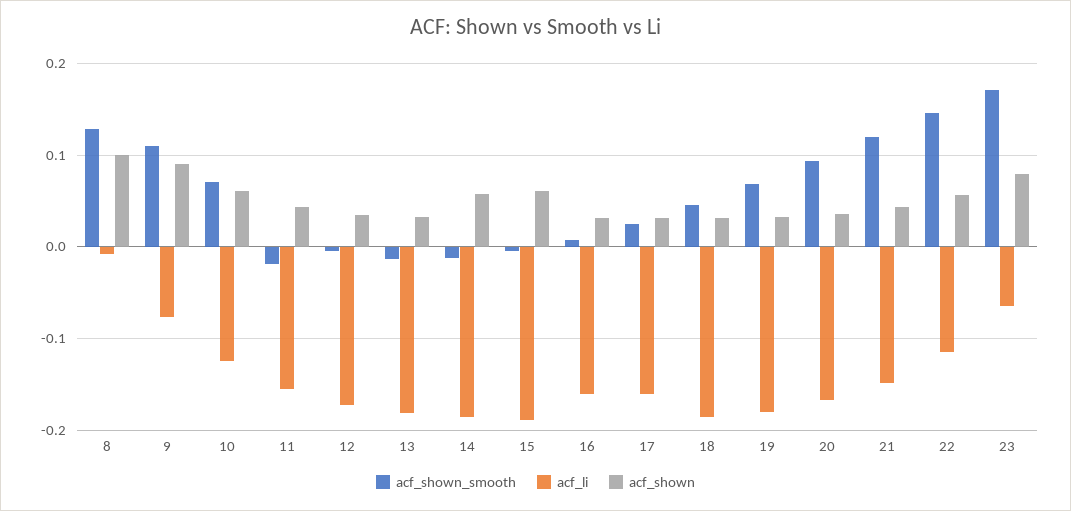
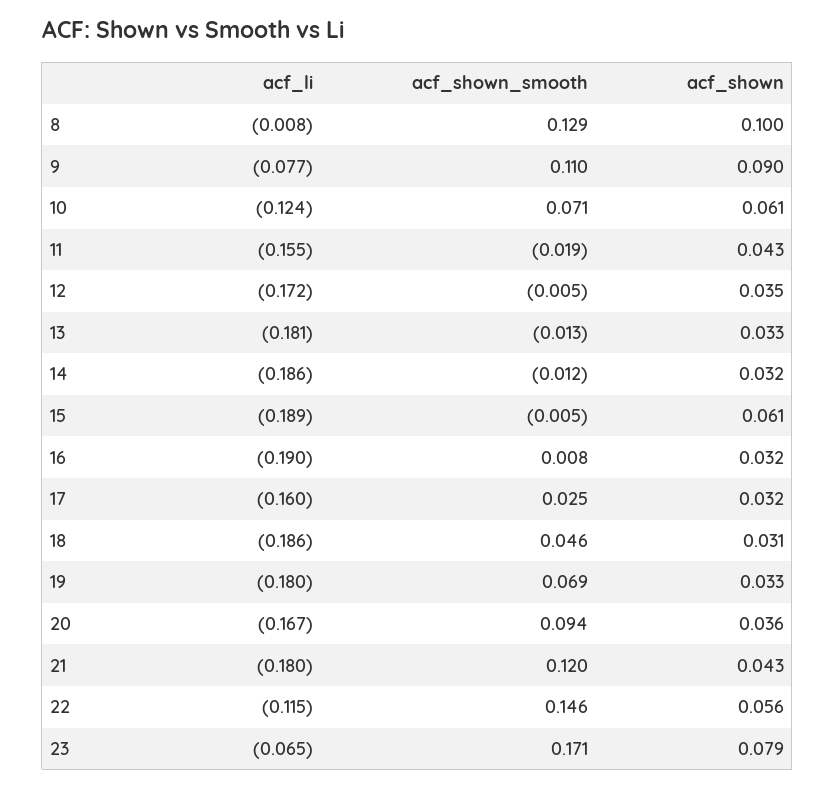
acf_shown, 14: 0.06 -> 0.032
acf_li, 16: -0.16 -> -0.19
acf_li, 21: -0.15 -> -0.18

